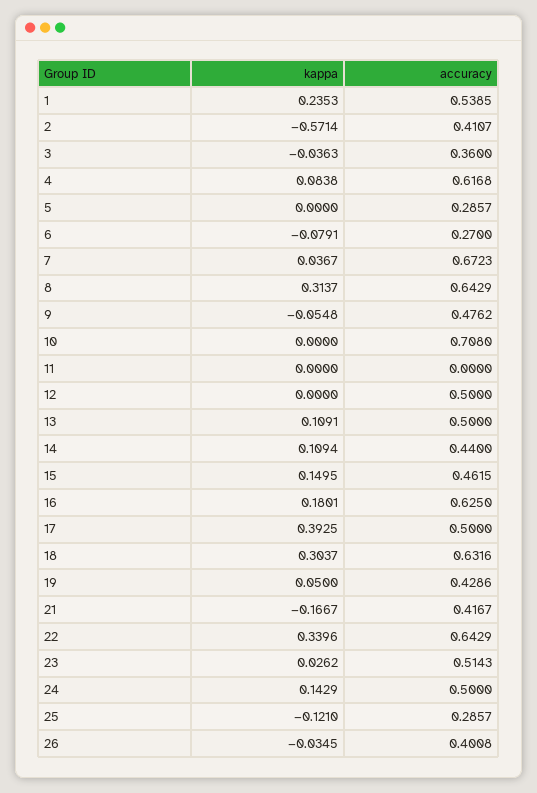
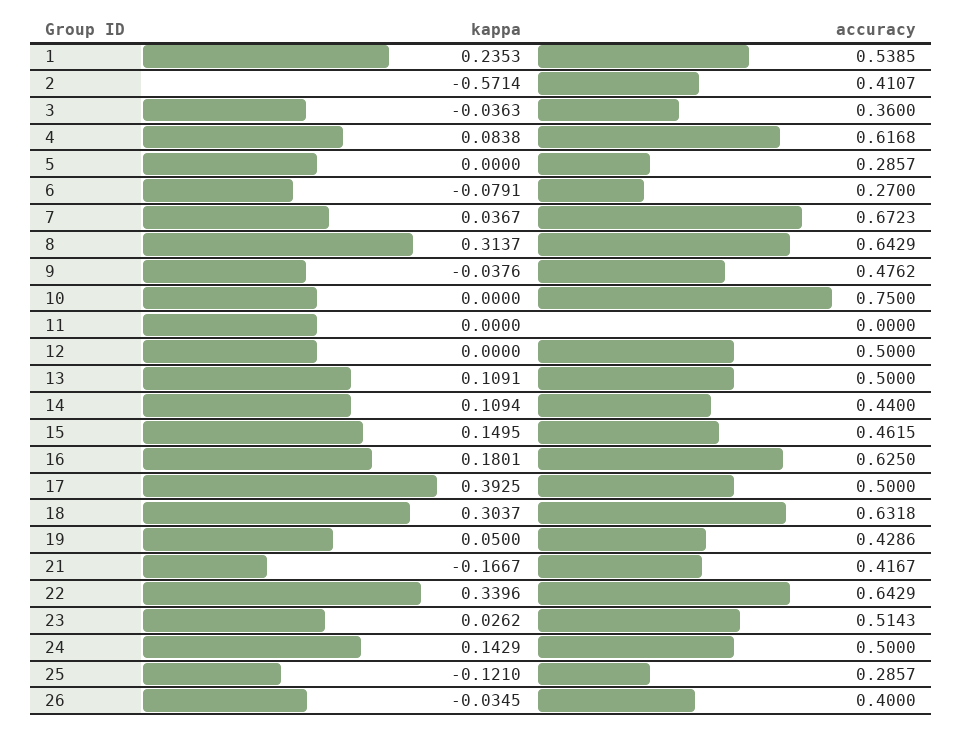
kappa, 9: -0.0548 -> -0.0376
accuracy, 10: 0.708 -> 0.75
accuracy, 18: 0.6316 -> 0.6318
accuracy, 26: 0.4008 -> 0.4

